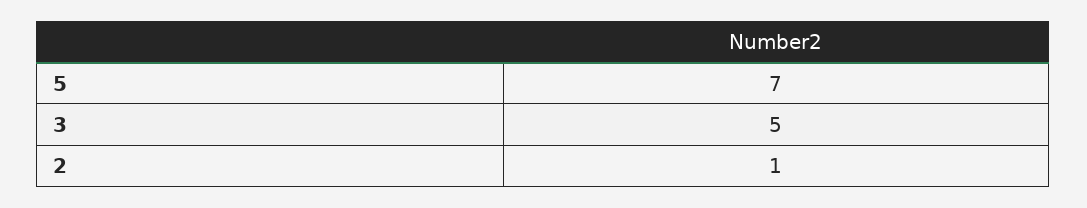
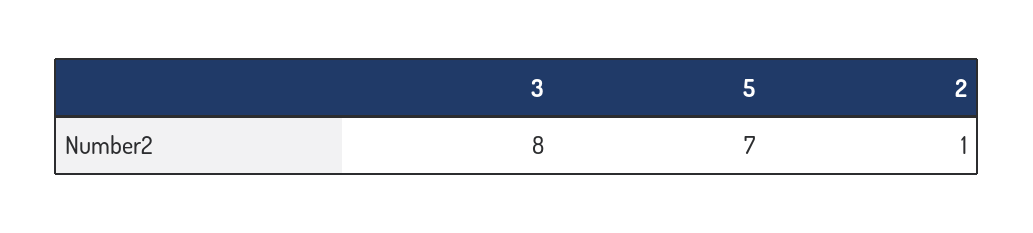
3: 5 -> 8

